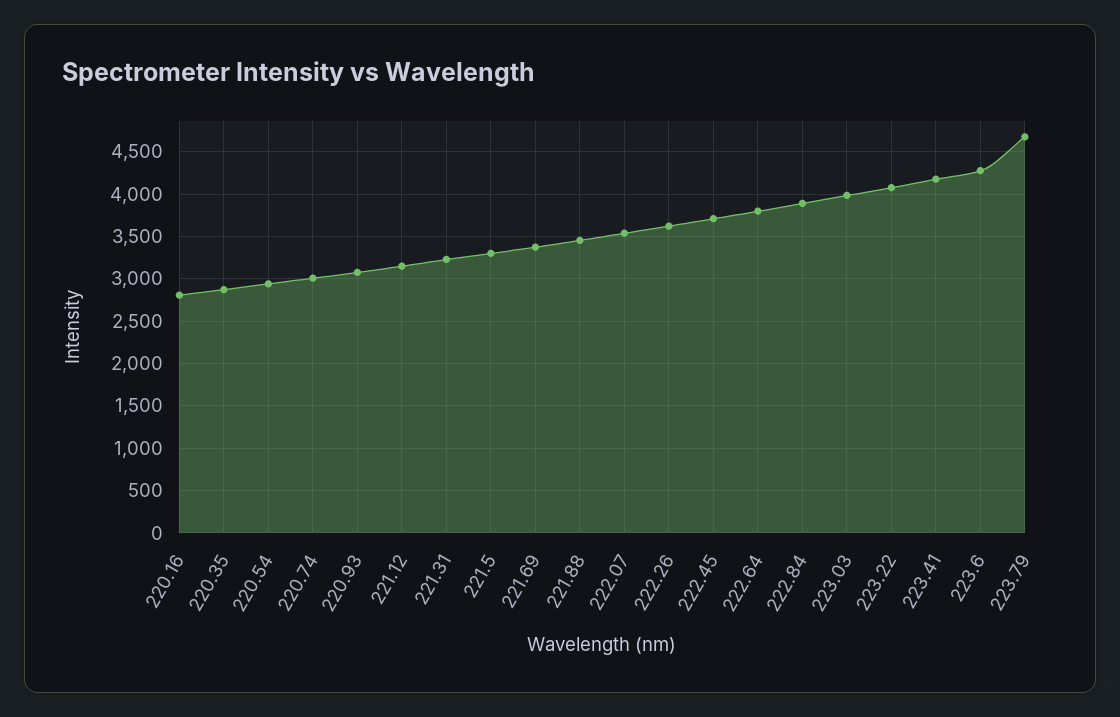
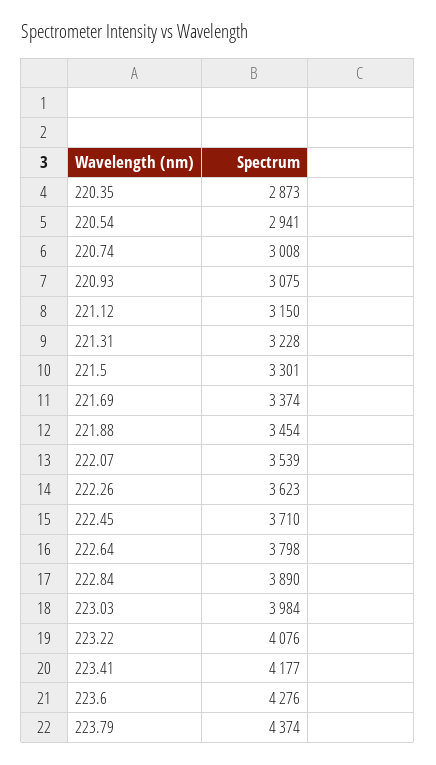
220.16: 2800 -> none
223.79: 4700 -> 4374

